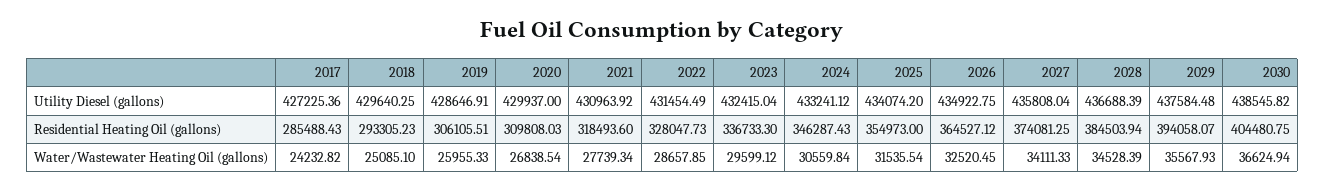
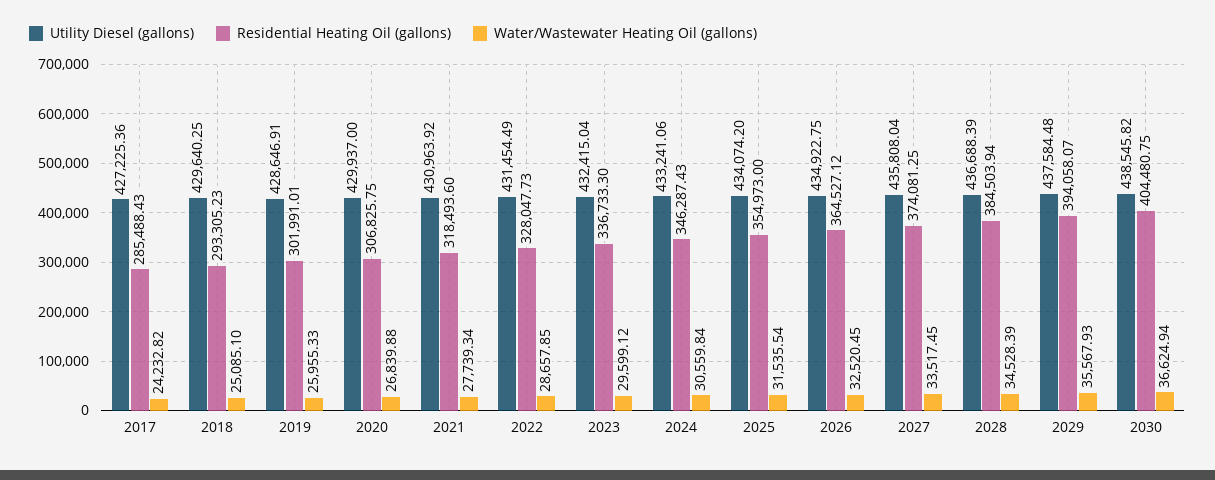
Utility Diesel (gallons), 2024: 433241.12 -> 433241.06
Residential Heating Oil (gallons), 2019: 306105.51 -> 301991.01
Residential Heating Oil (gallons), 2020: 309808.03 -> 306825.75
Water/Wastewater Heating Oil (gallons), 2020: 26838.54 -> 26839.88
Water/Wastewater Heating Oil (gallons), 2027: 34111.33 -> 33517.45

